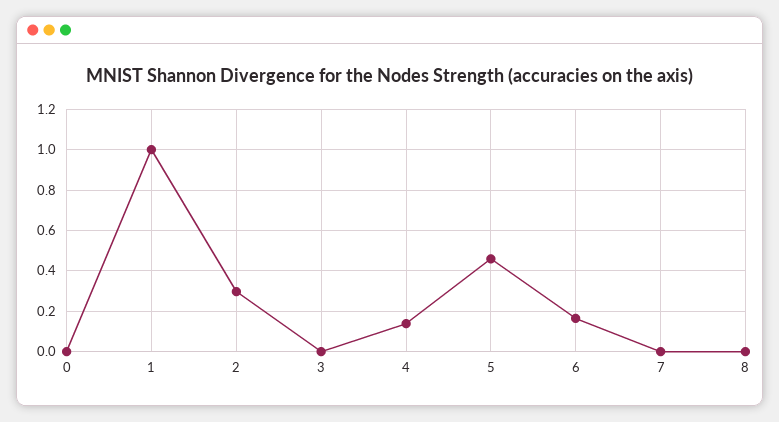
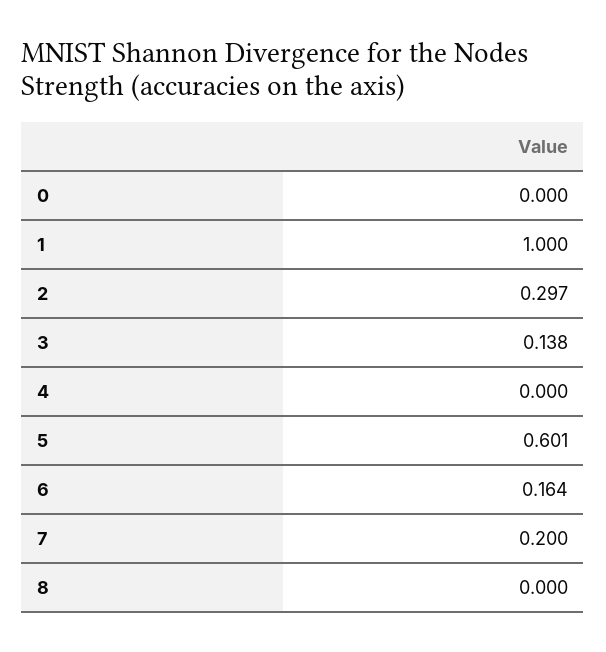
3: 0 -> 0.138
4: 0.15 -> 0
5: 0.45 -> 0.601
7: 0 -> 0.2

